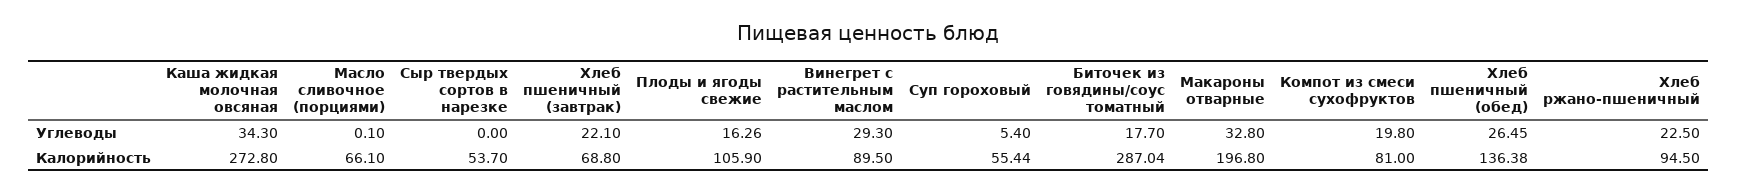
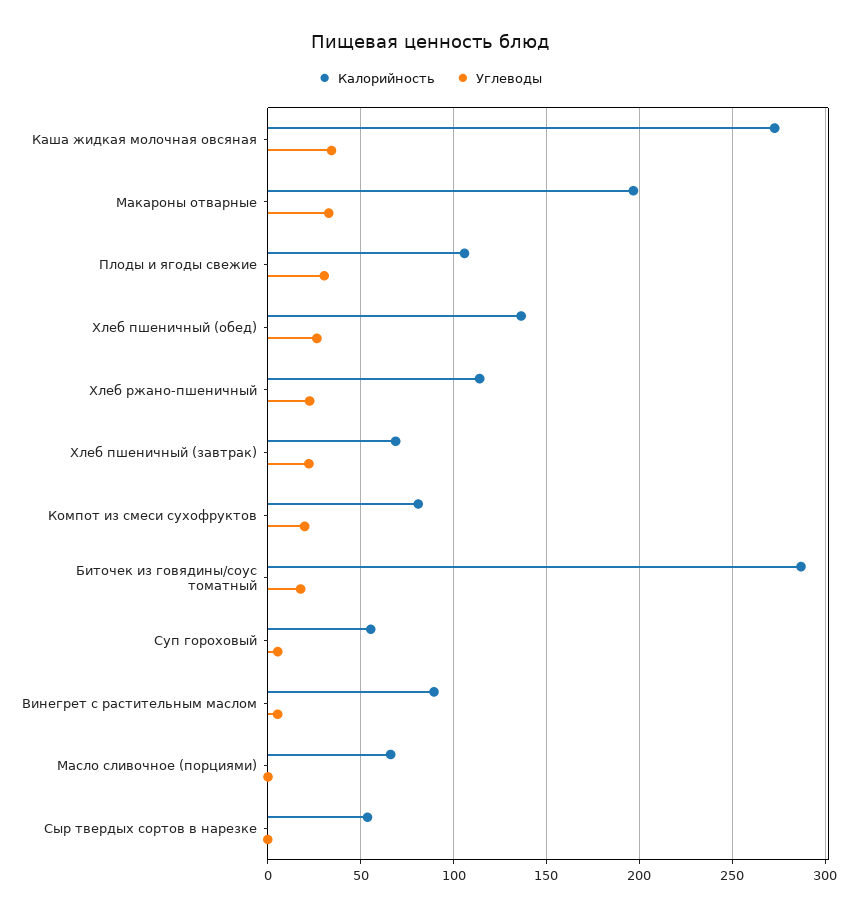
Углеводы, Плоды и ягоды свежие: 16.26 -> 30
Углеводы, Винегрет с растительным маслом: 29.3 -> 5
Калорийность, Хлеб ржано-пшеничный: 94.5 -> 115

